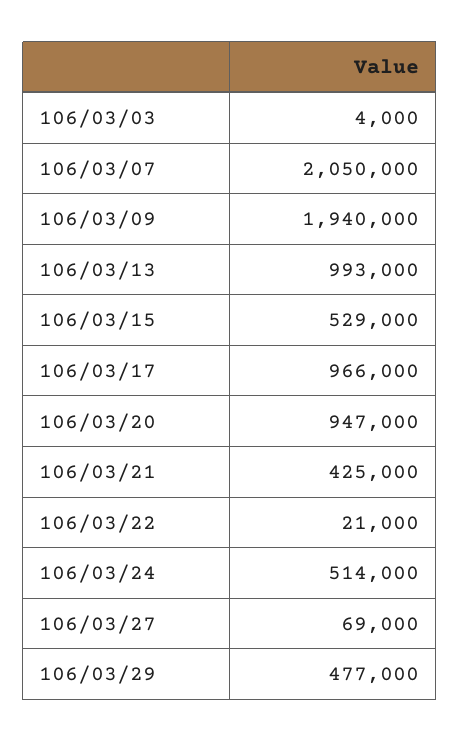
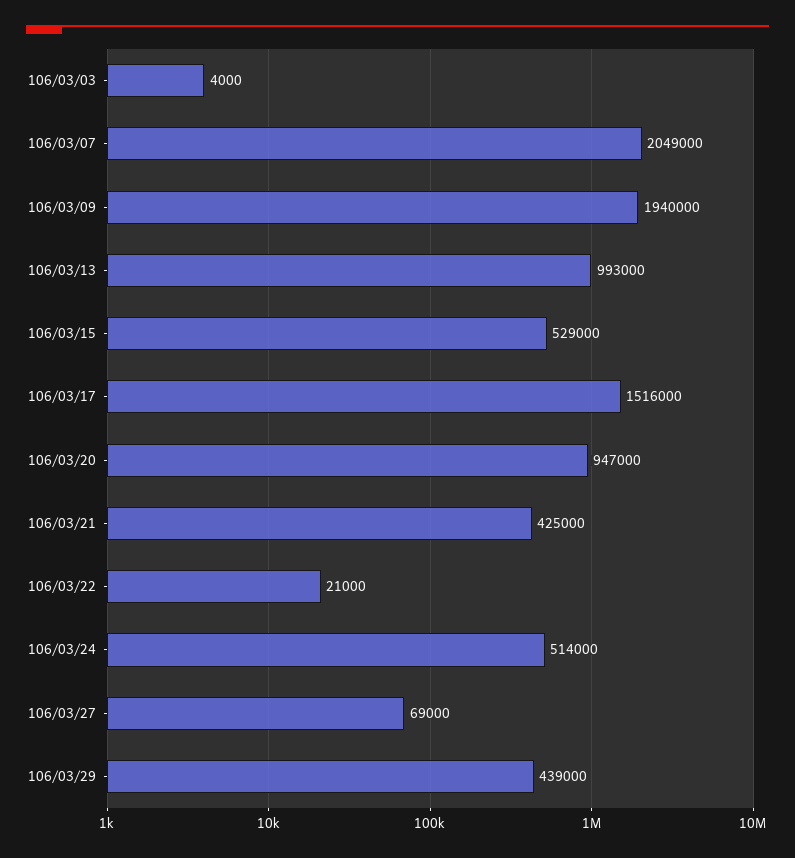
106/03/07: 2050000 -> 2049000
106/03/17: 966000 -> 1516000
106/03/29: 477000 -> 439000

